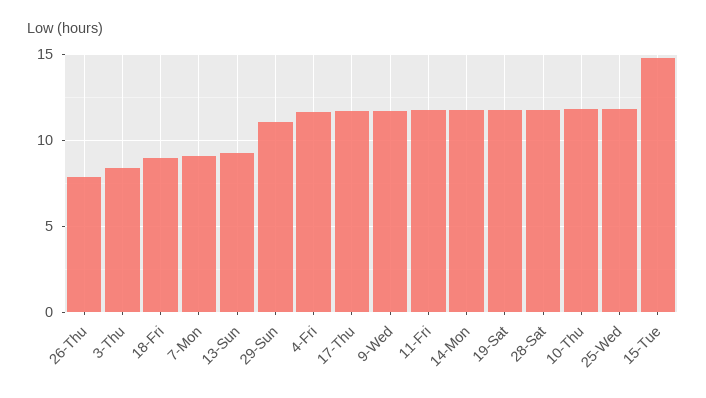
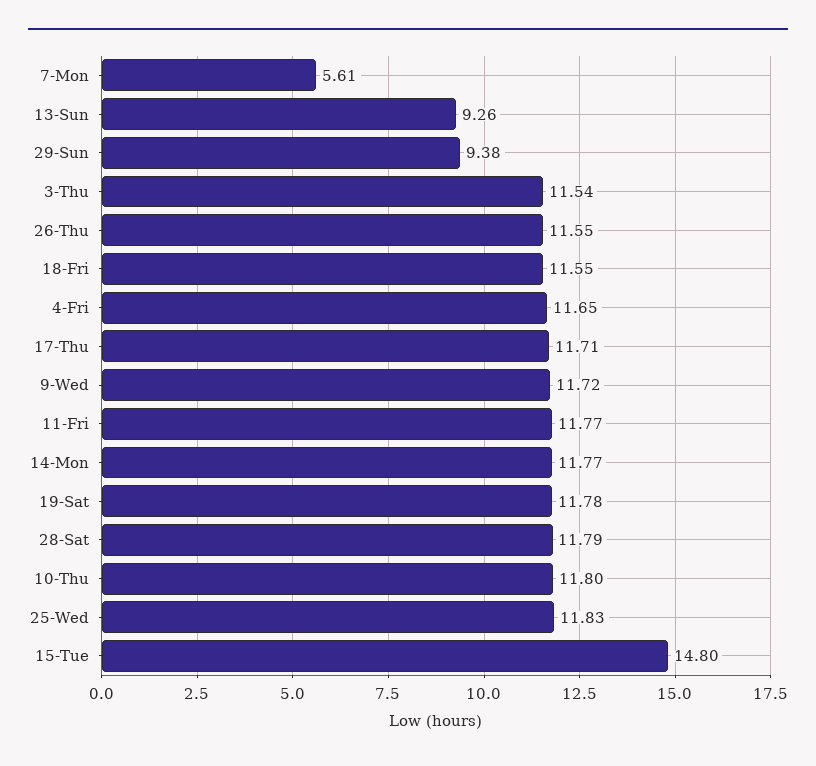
26-Thu: 8 -> 11.55
3-Thu: 8.5 -> 11.54
18-Fri: 9 -> 11.55
7-Mon: 9 -> 5.61
29-Sun: 11 -> 9.38

